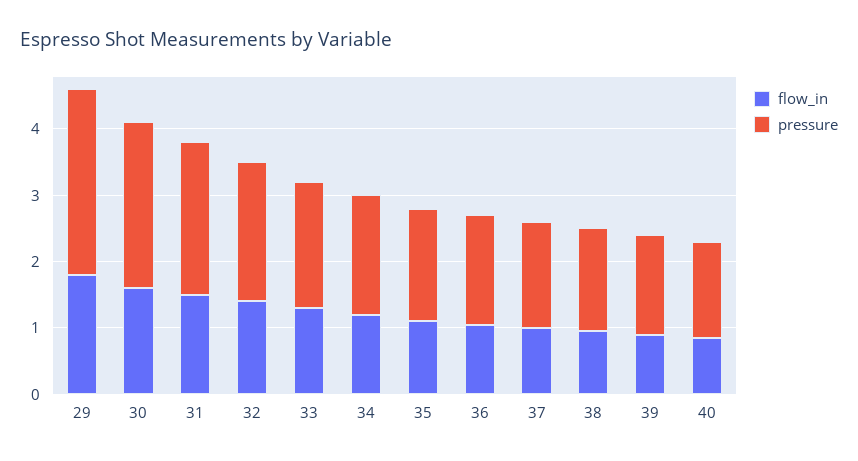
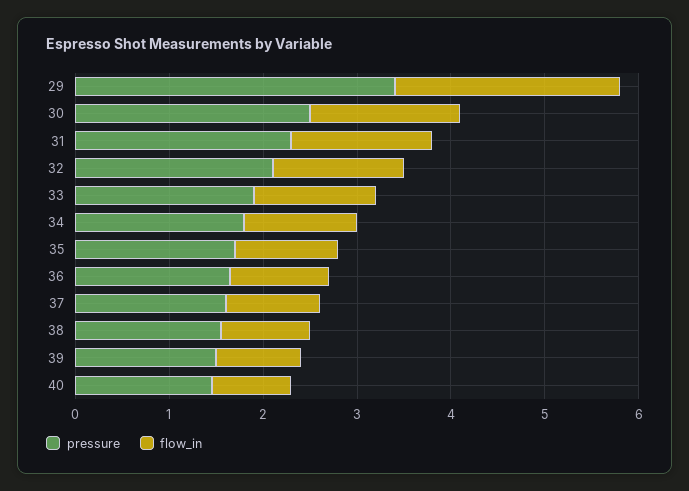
flow_in, 29: 1.8 -> 2.4
pressure, 29: 2.8 -> 3.4

